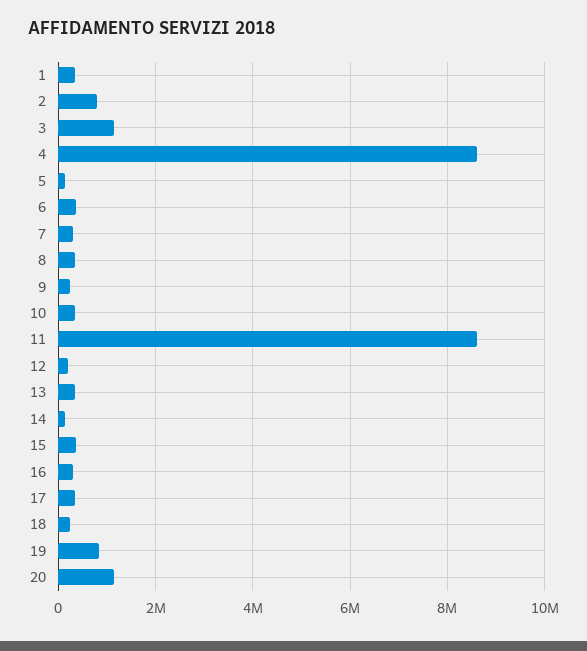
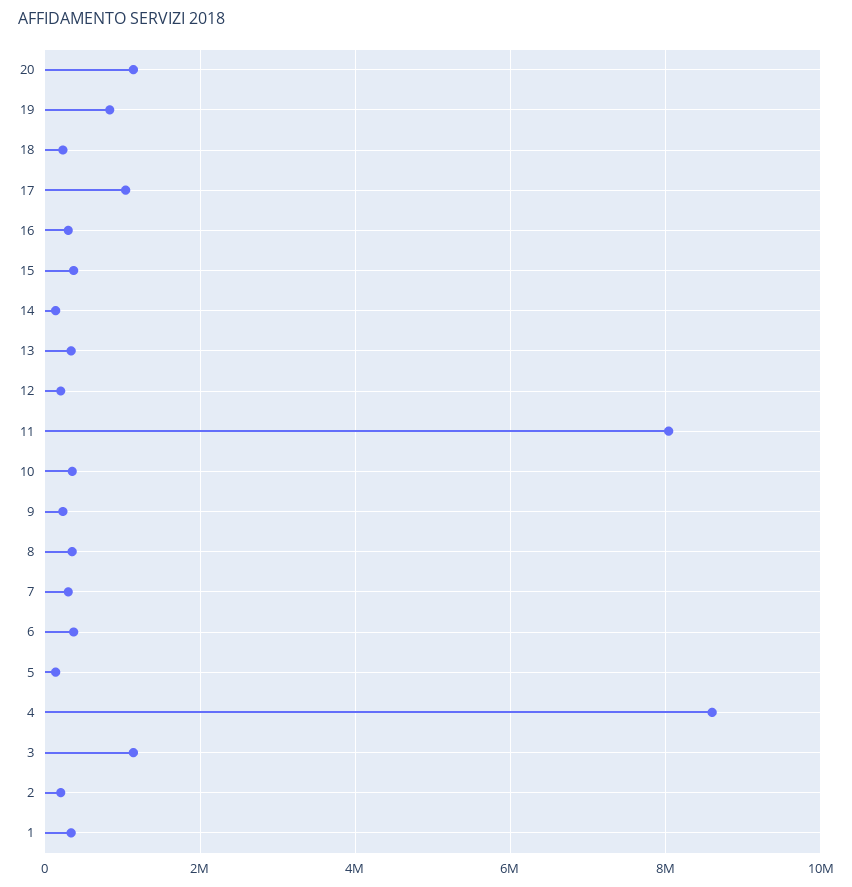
2: 800000 -> 200000
11: 8600000 -> 8000000
17: 400000 -> 1000000

